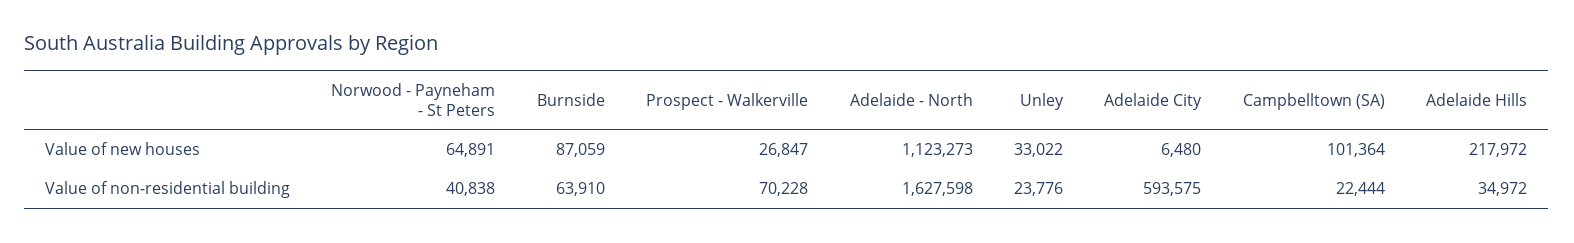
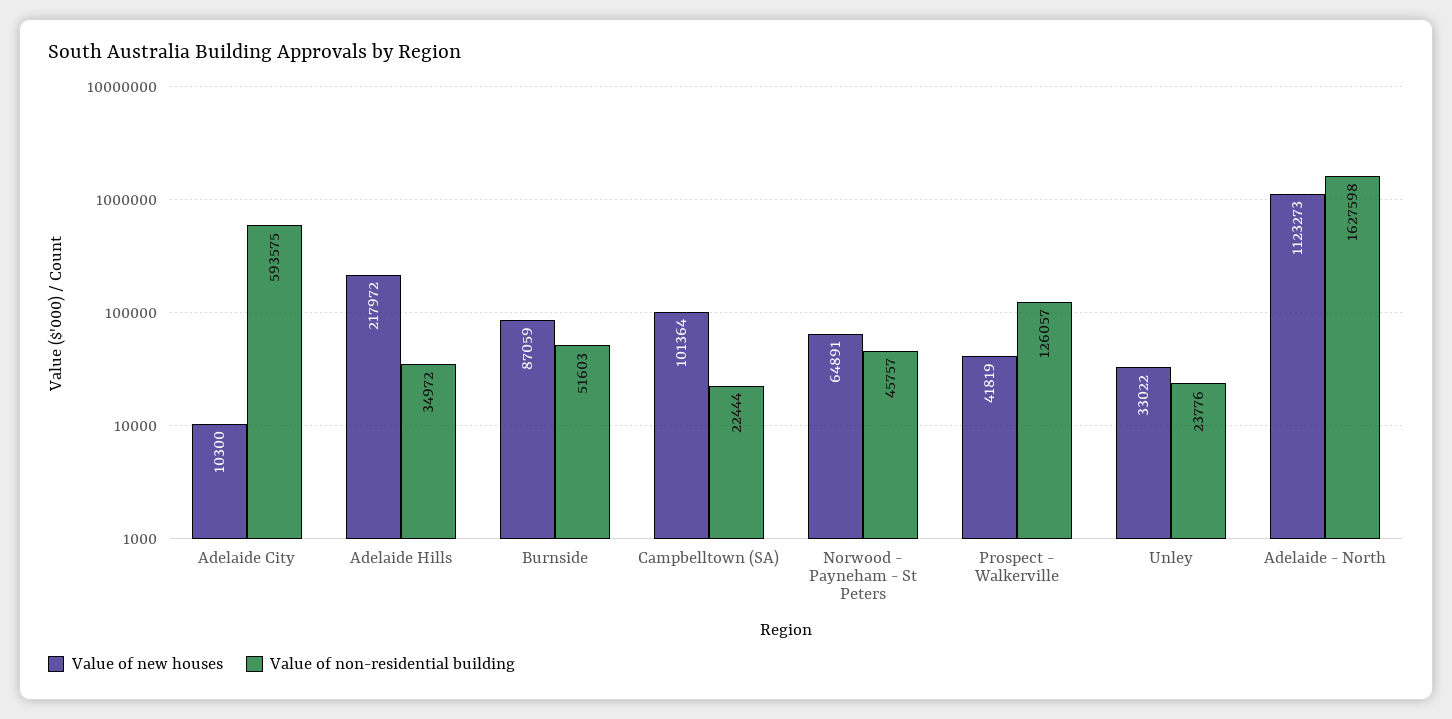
Value of new houses, Prospect - Walkerville: 26847 -> 41819
Value of new houses, Adelaide City: 6480 -> 10300
Value of non-residential building, Norwood - Payneham - St Peters: 40838 -> 45757
Value of non-residential building, Burnside: 63910 -> 51603
Value of non-residential building, Prospect - Walkerville: 70228 -> 126057

